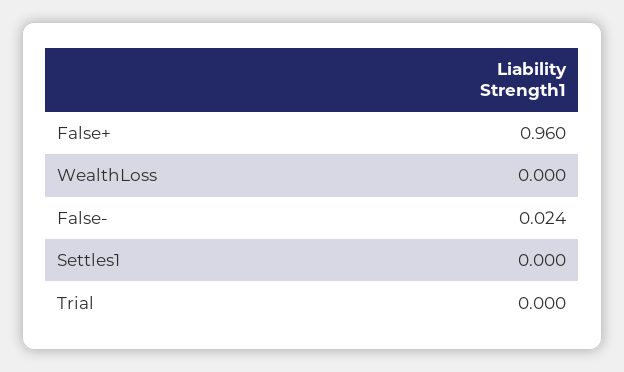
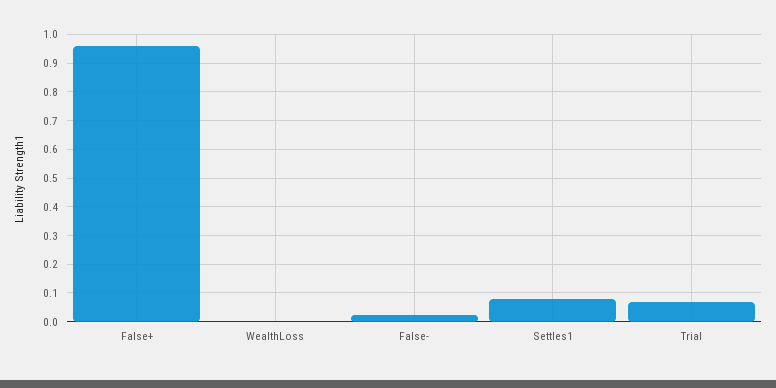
Settles1: 0 -> 0.075
Trial: 0 -> 0.075

